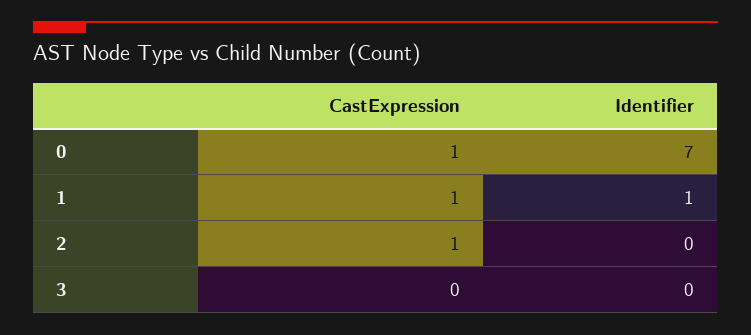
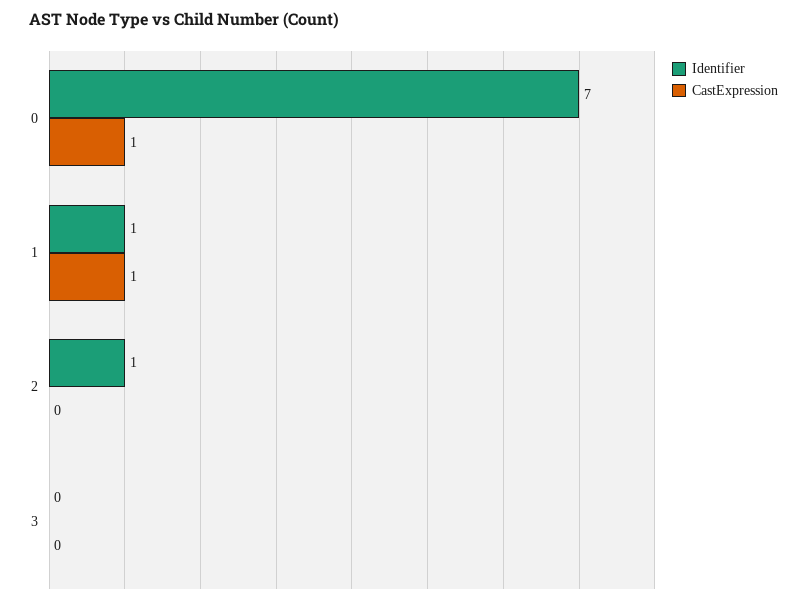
CastExpression, 2: 1 -> 0
Identifier, 2: 0 -> 1

